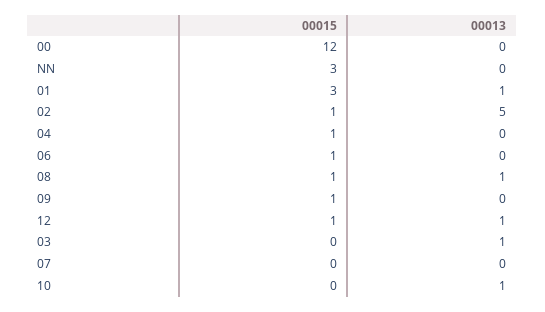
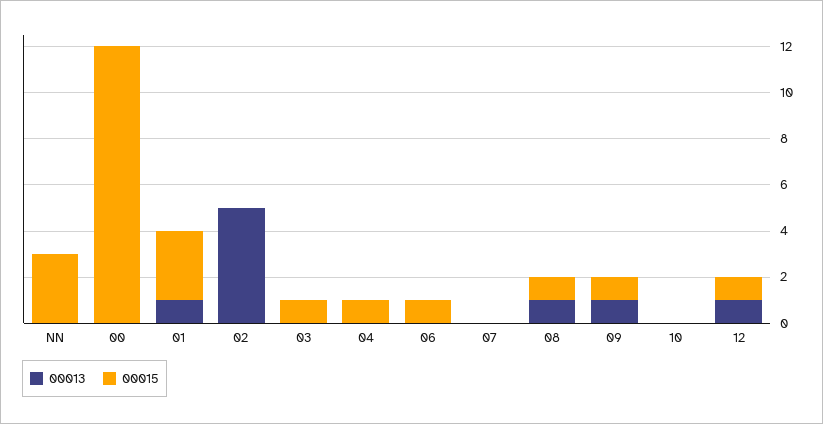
00015, 02: 1 -> 0
00013, 09: 0 -> 1
00015, 03: 0 -> 1
00013, 03: 1 -> 0
00013, 10: 1 -> 0

